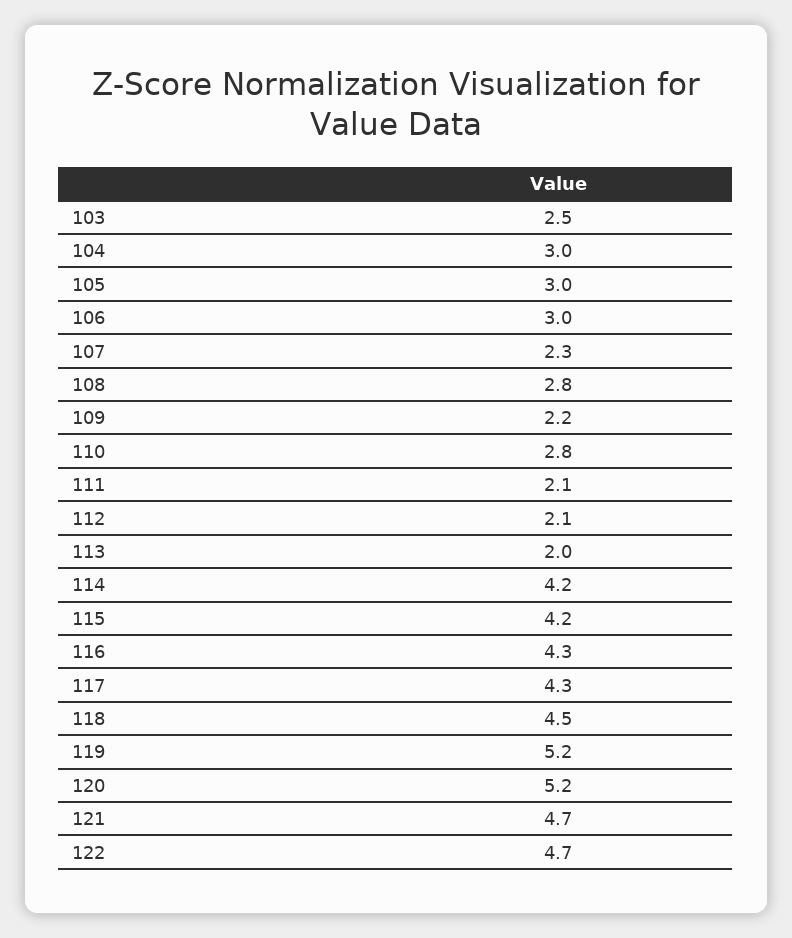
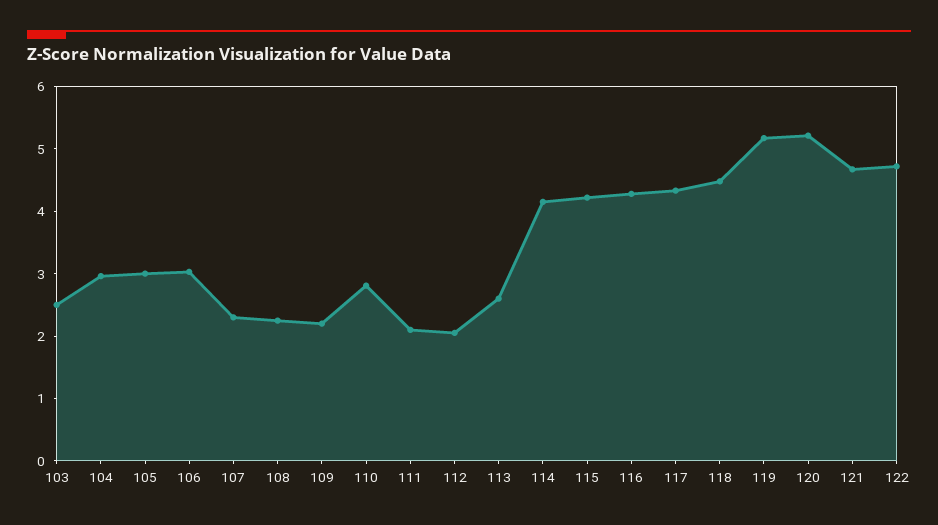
108: 2.8 -> 2.2
113: 2 -> 2.6

